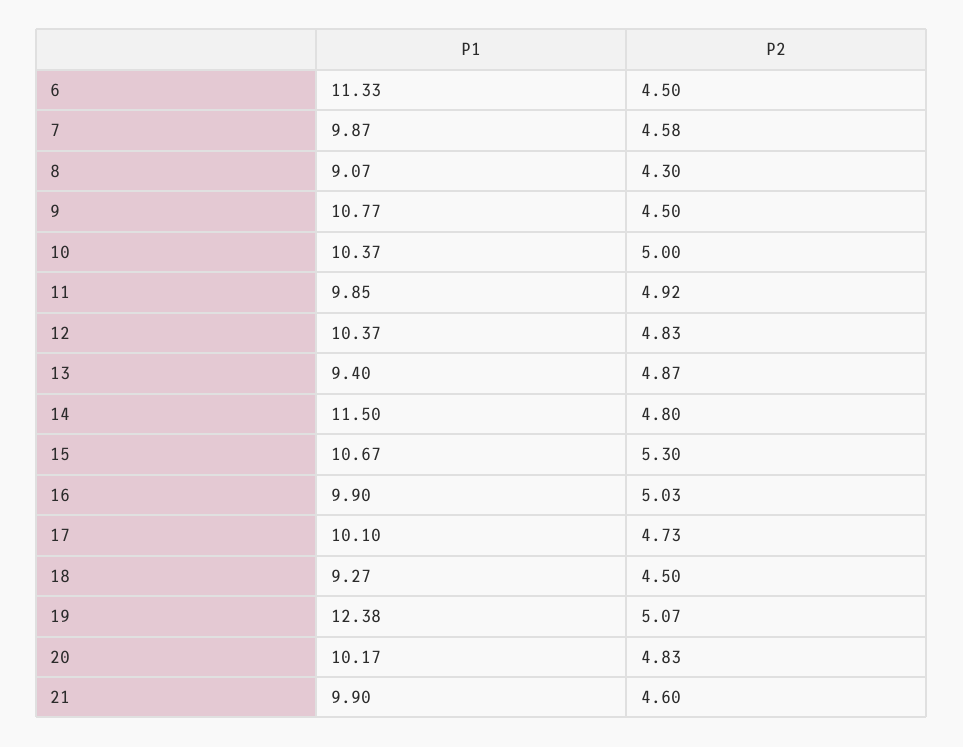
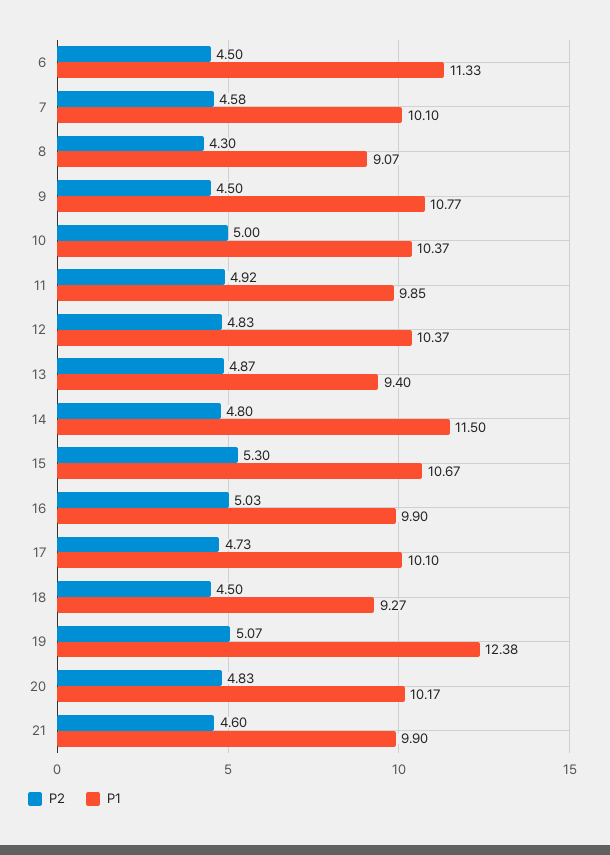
P1, 7: 9.87 -> 10.1

